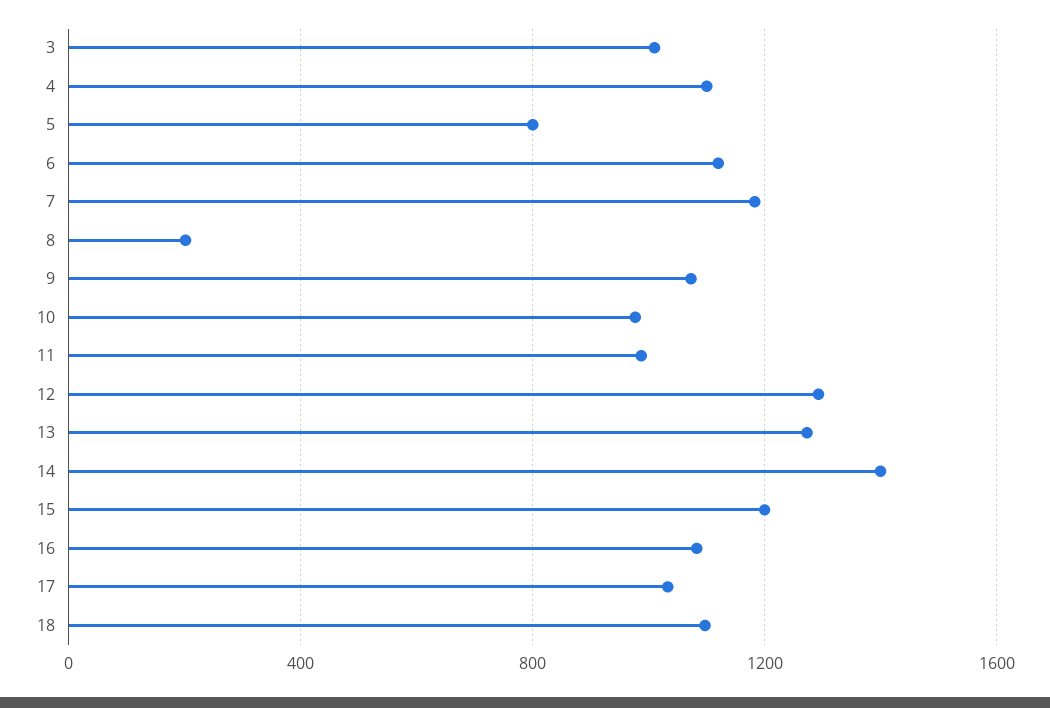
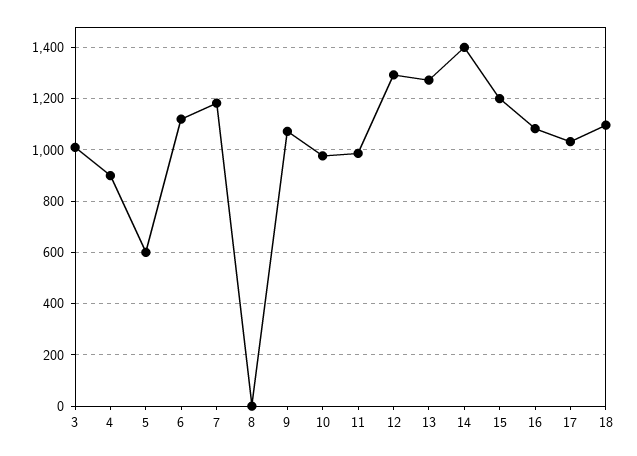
4: 1100 -> 900
5: 800 -> 600
8: 200 -> 0

